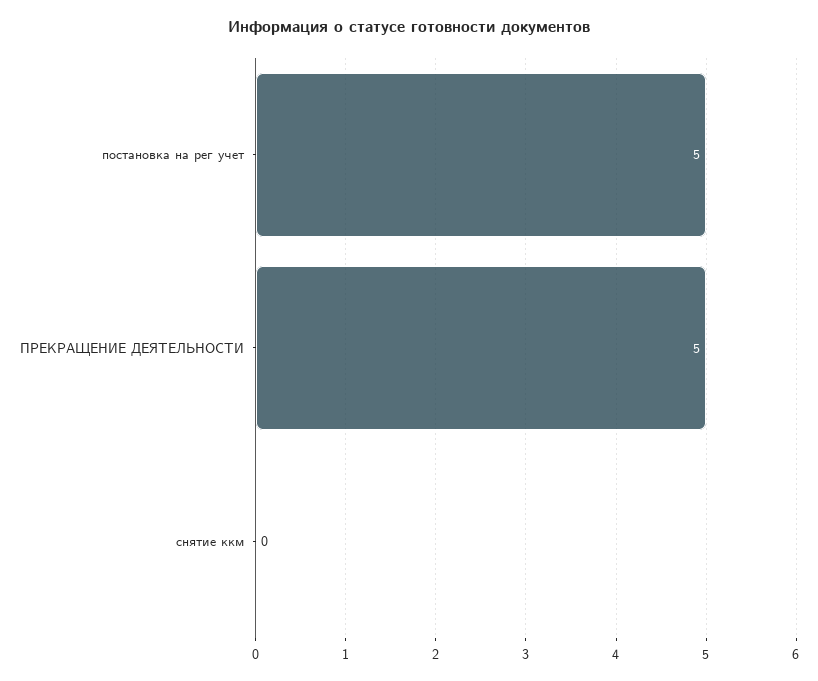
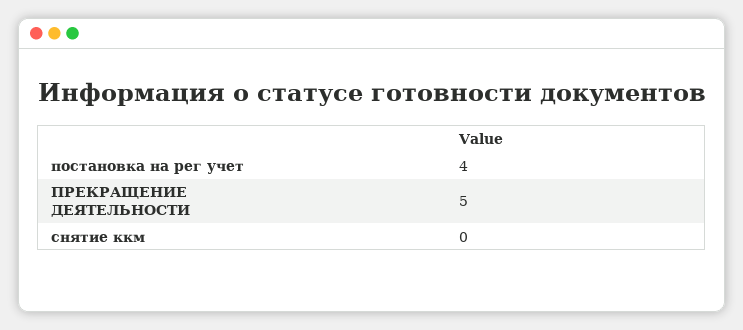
постановка на рег учет: 5 -> 4

